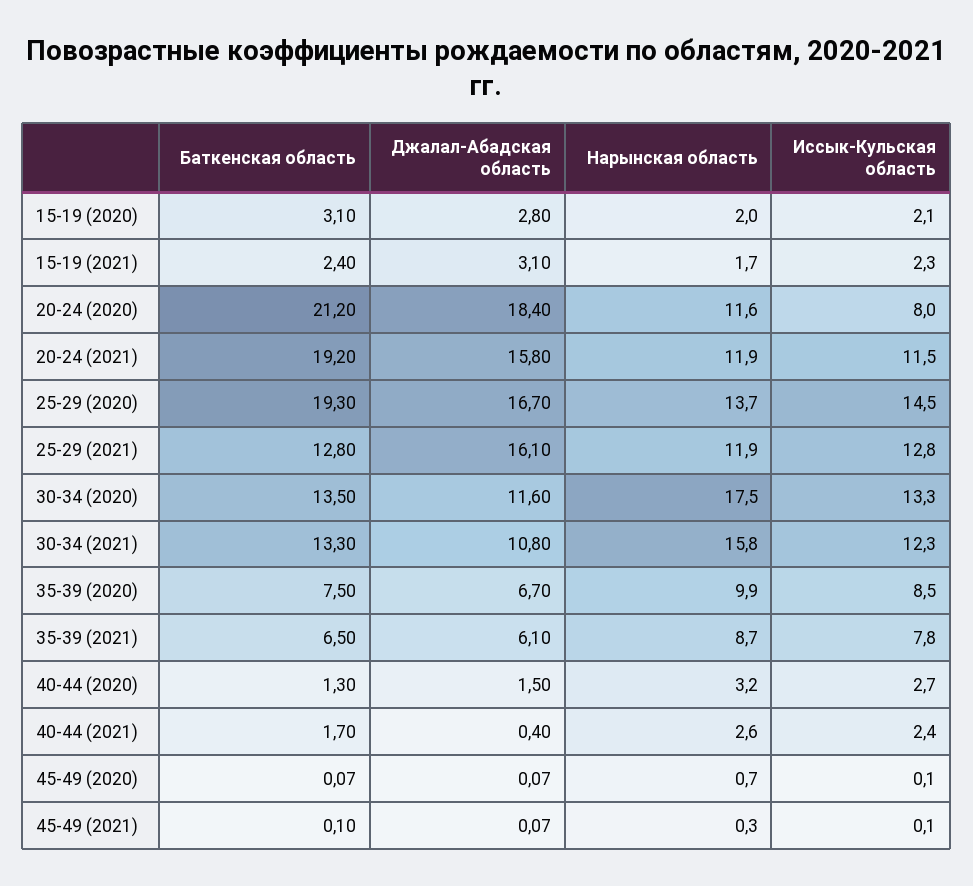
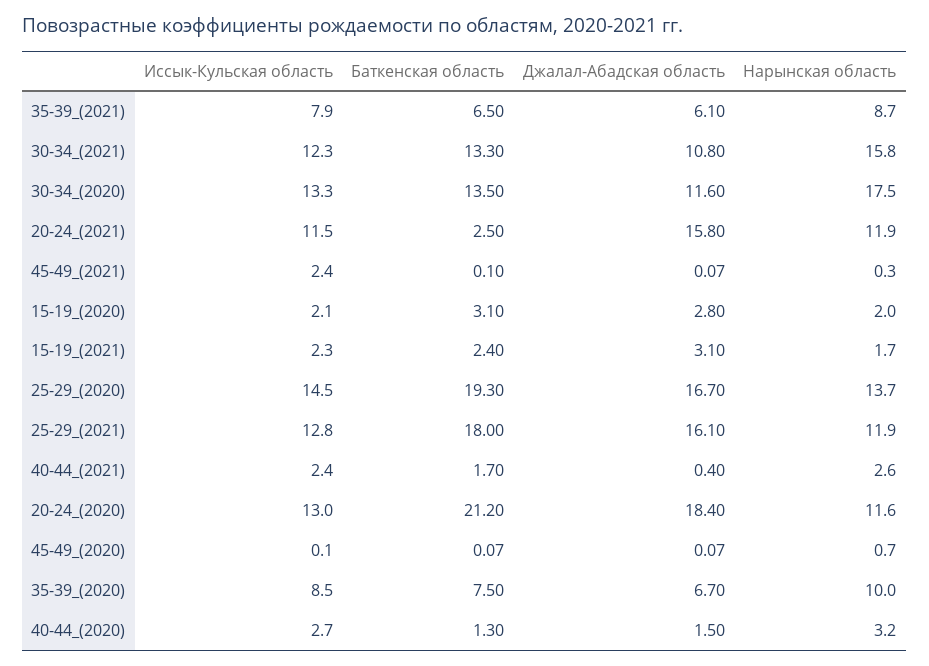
Иссык-Кульская область, 20-24 (2020): 8 -> 13
Баткенская область, 20-24 (2021): 19.2 -> 2.5
Баткенская область, 25-29 (2021): 12.8 -> 18
Нарынская область, 35-39 (2020): 9.9 -> 10
Иссык-Кульская область, 35-39 (2021): 7.8 -> 7.9
Иссык-Кульская область, 45-49 (2021): 0.1 -> 2.4

